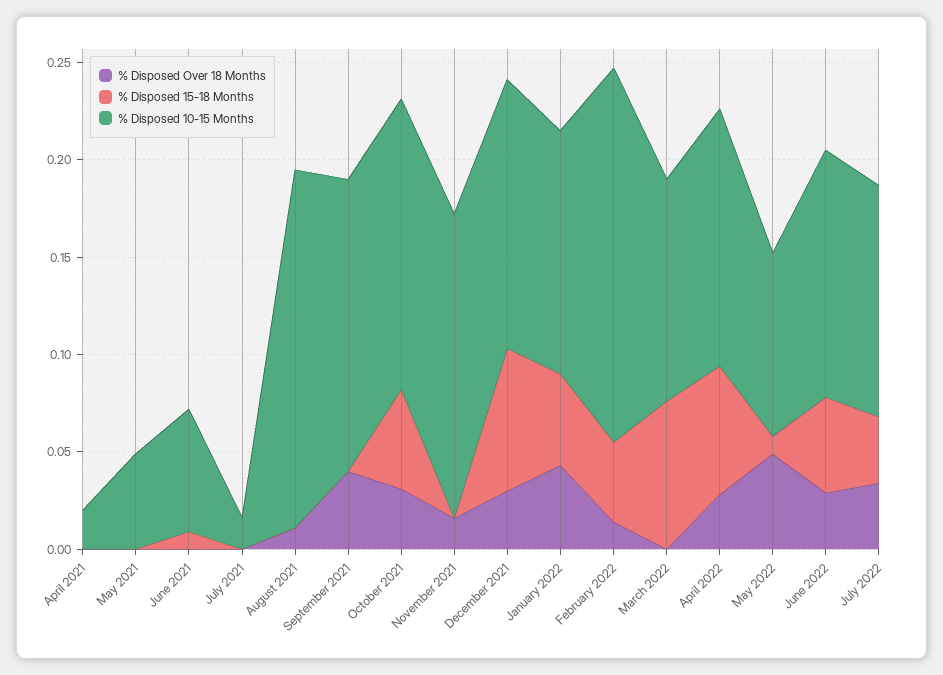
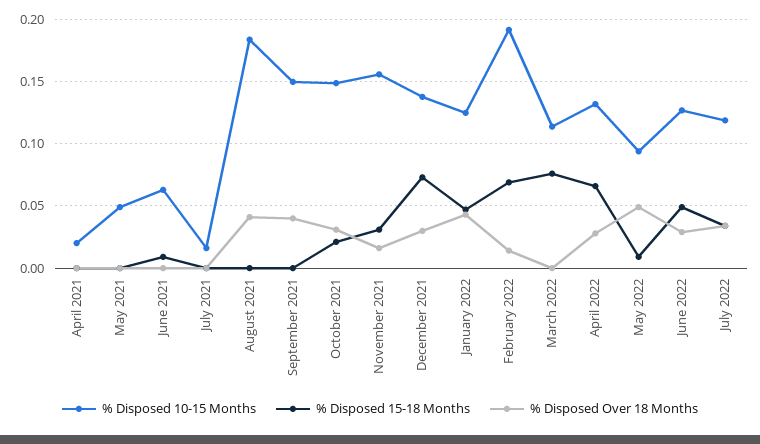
% Disposed Over 18 Months, August 2021: 0.01 -> 0.04
% Disposed 15-18 Months, October 2021: 0.05 -> 0.02
% Disposed 15-18 Months, November 2021: 0 -> 0.03
% Disposed 15-18 Months, February 2022: 0.04 -> 0.07

